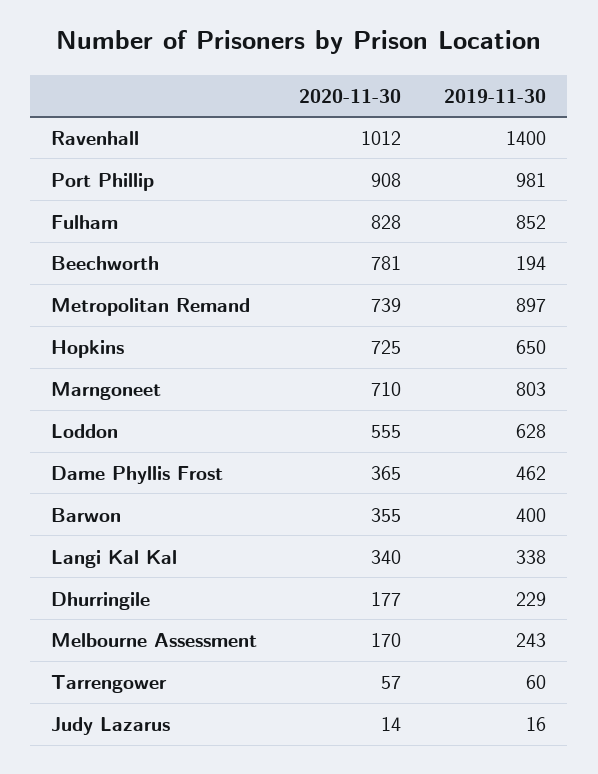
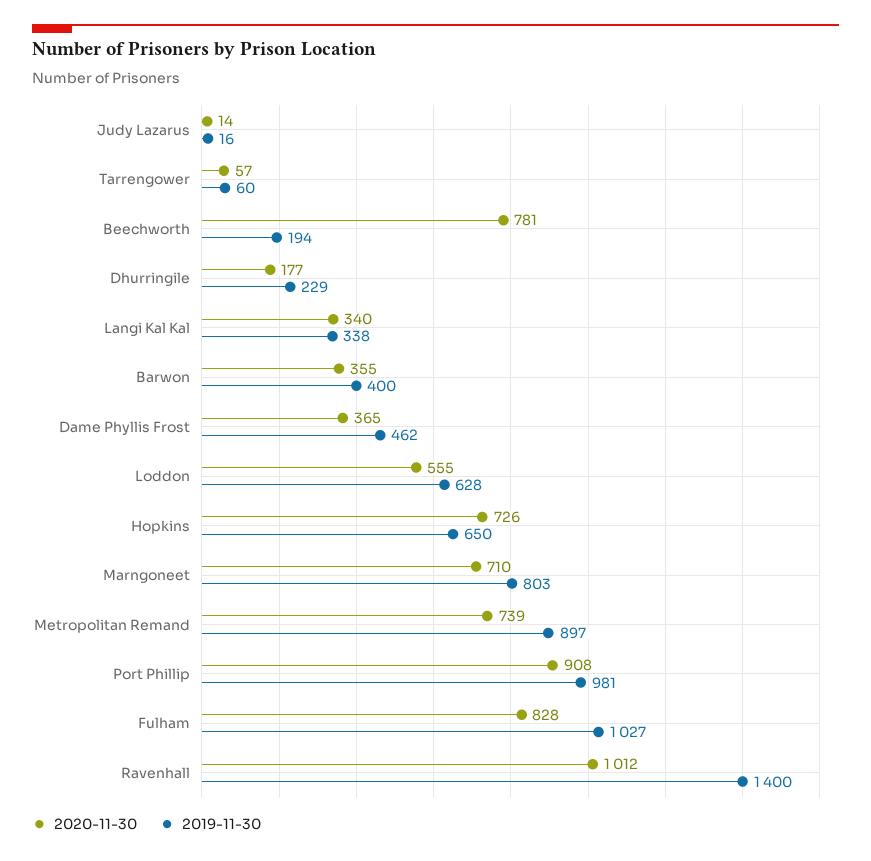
2019-11-30, Fulham: 852 -> 1027
2020-11-30, Hopkins: 725 -> 726
2020-11-30, Melbourne Assessment: 170 -> none
2019-11-30, Melbourne Assessment: 243 -> none

